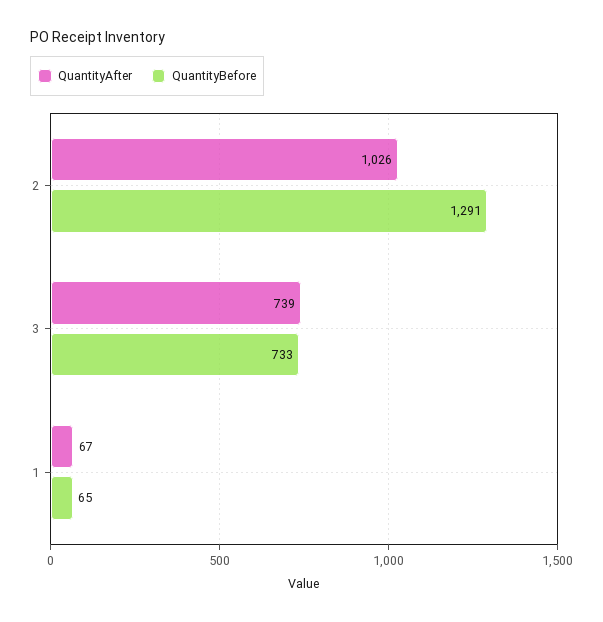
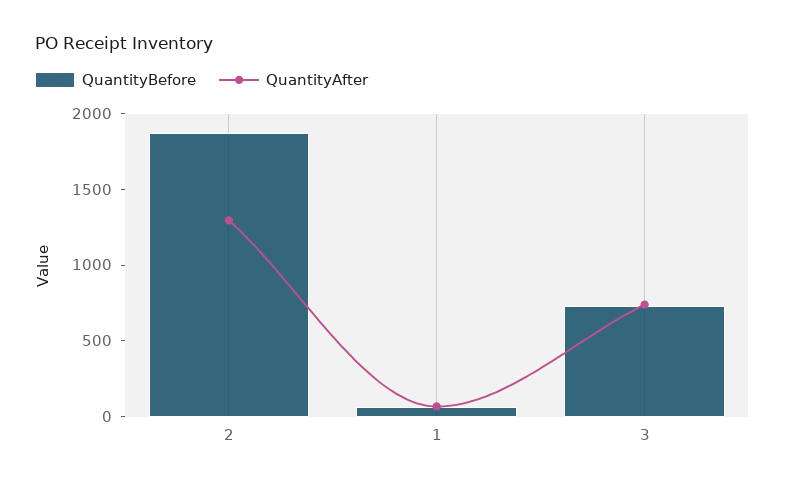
QuantityAfter, 2: 1026 -> 1300
QuantityBefore, 2: 1291 -> 1900

